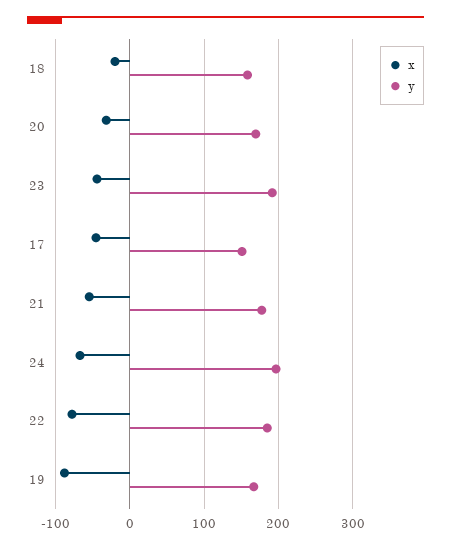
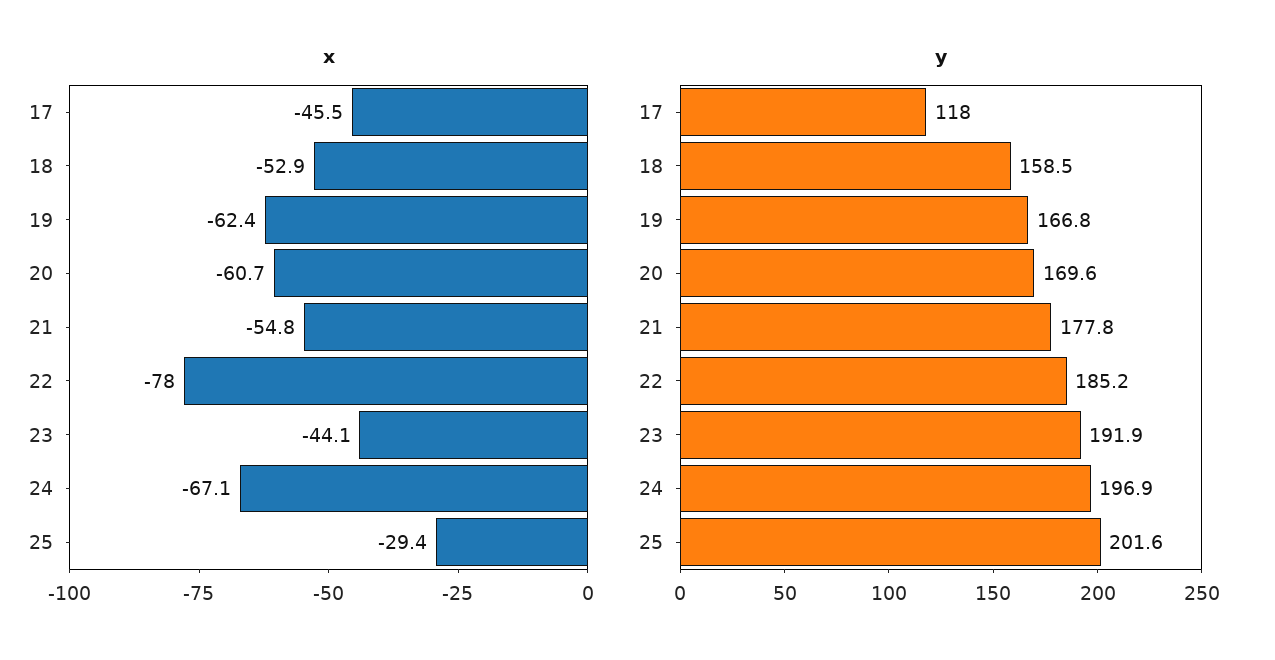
x, 18: -20 -> -52.9
x, 20: -30 -> -60.7
y, 17: 150 -> 118
x, 19: -90 -> -62.4
x, 25: none -> -29.4
y, 25: none -> 201.6

